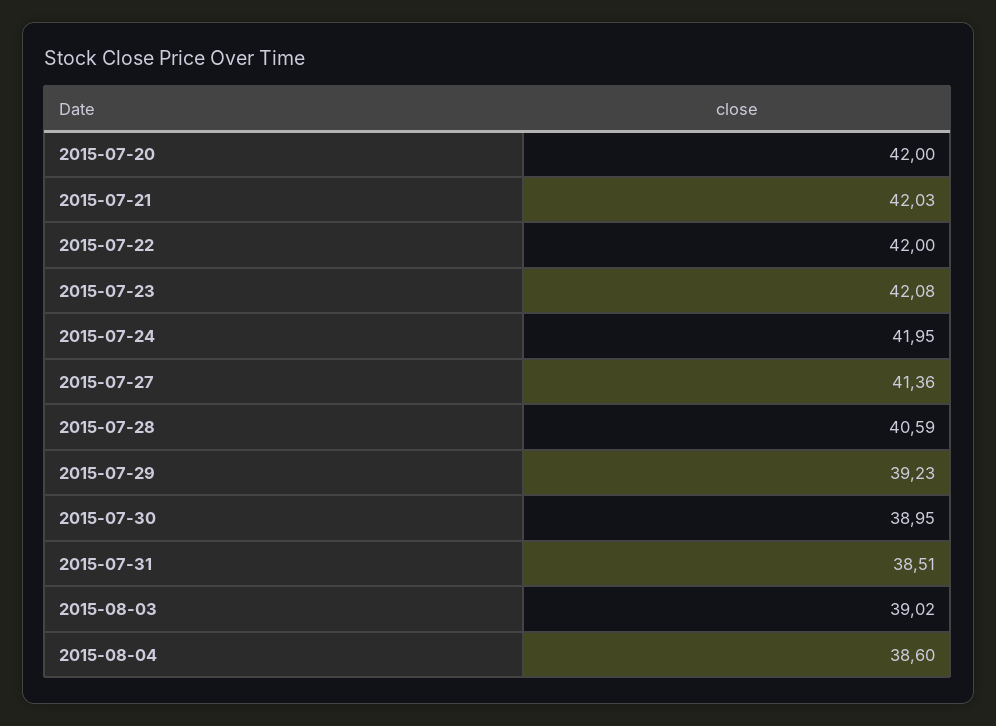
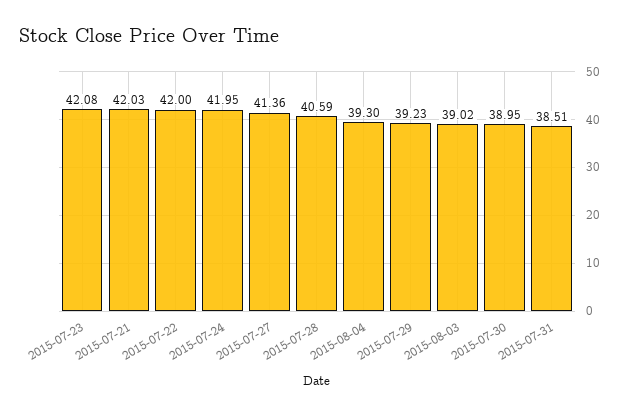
2015-07-20: 42 -> none
2015-08-04: 38.6 -> 39.3

